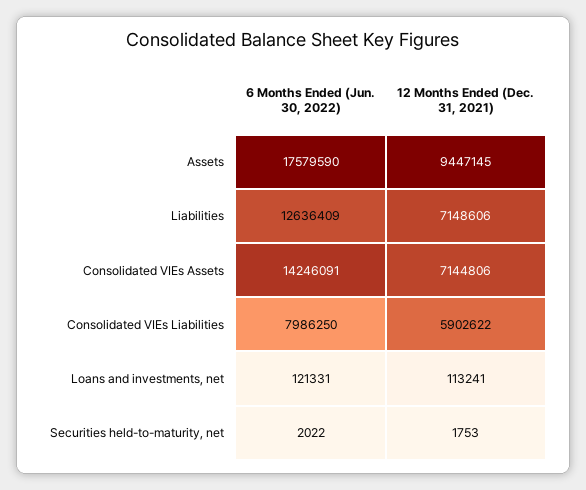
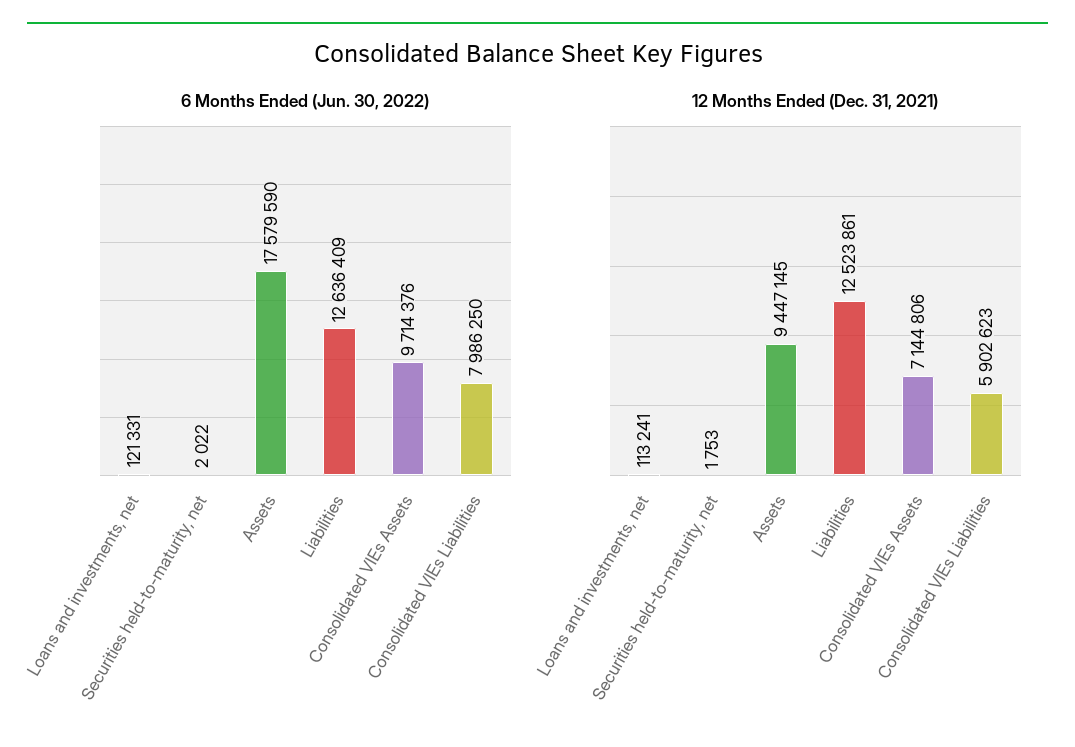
12 Months Ended (Dec. 31, 2021), Liabilities: 7148606 -> 12523861
6 Months Ended (Jun. 30, 2022), Consolidated VIEs Assets: 14246091 -> 9714376
12 Months Ended (Dec. 31, 2021), Consolidated VIEs Liabilities: 5902622 -> 5902623

